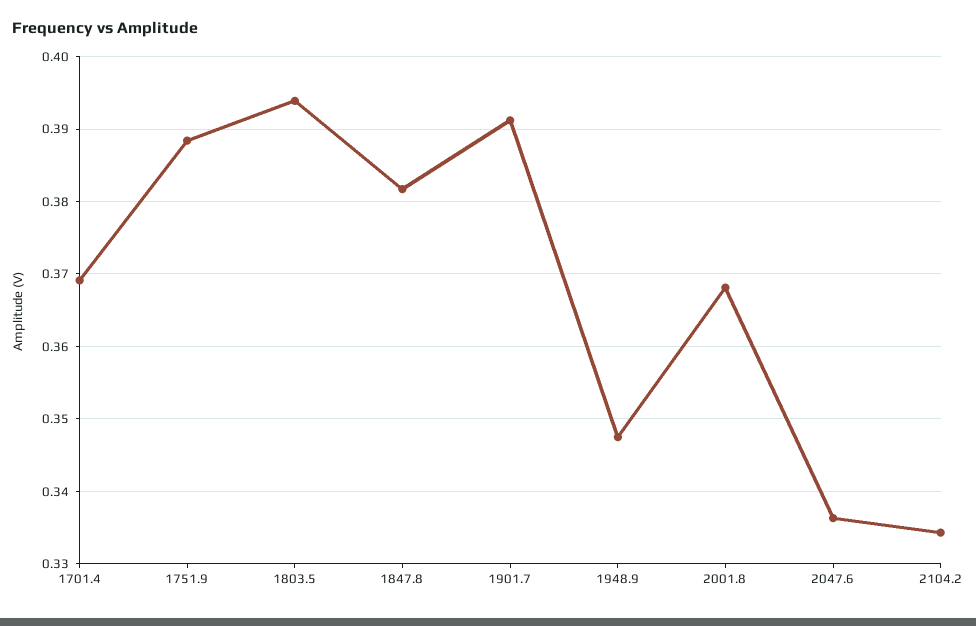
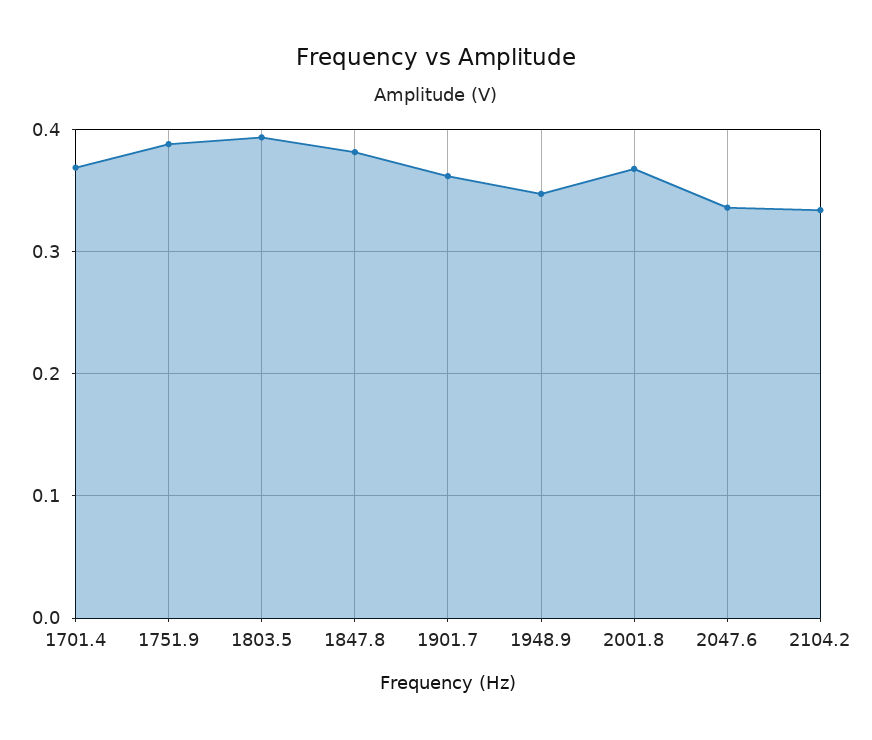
1901.7: 0.391 -> 0.36

